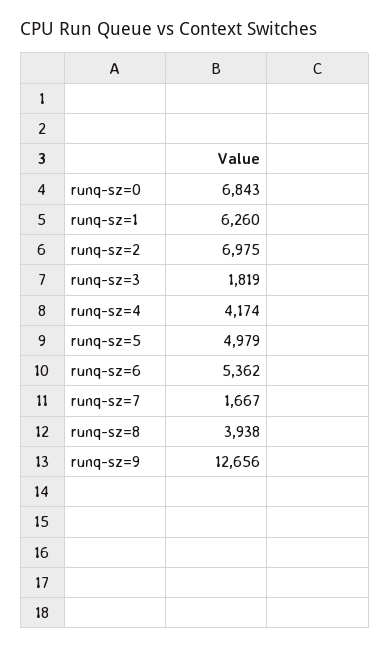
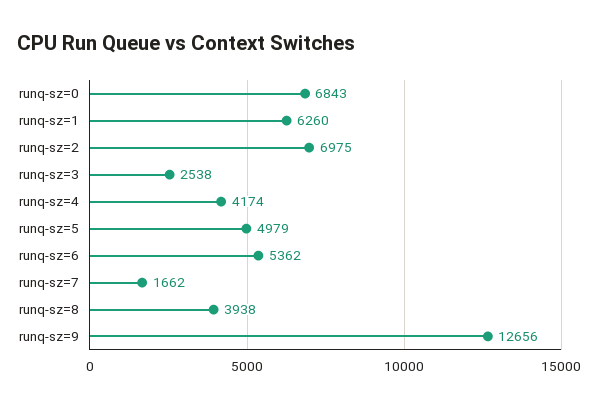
runq-sz=3: 1819 -> 2538
runq-sz=7: 1667 -> 1662

